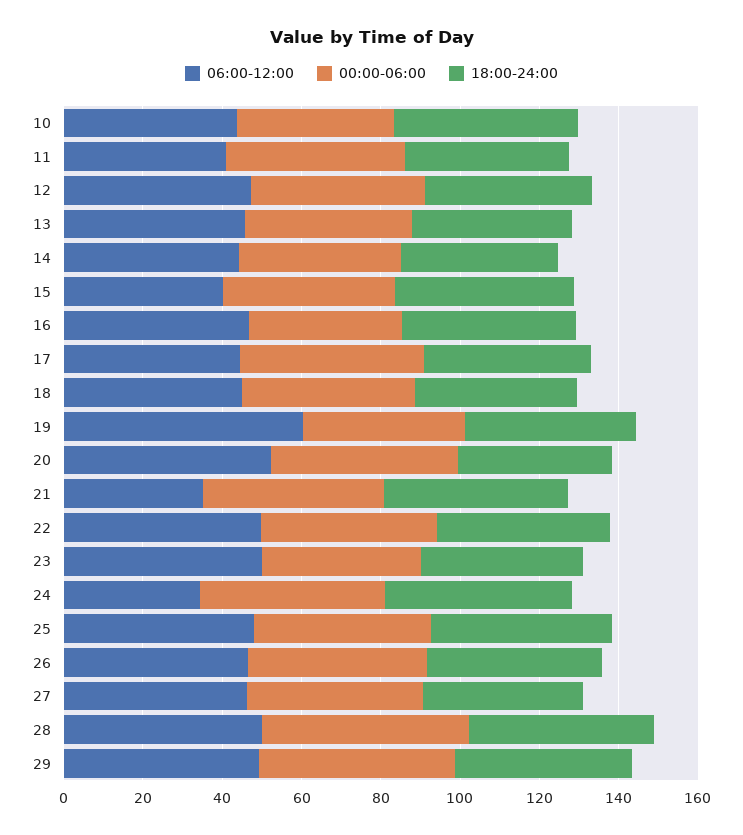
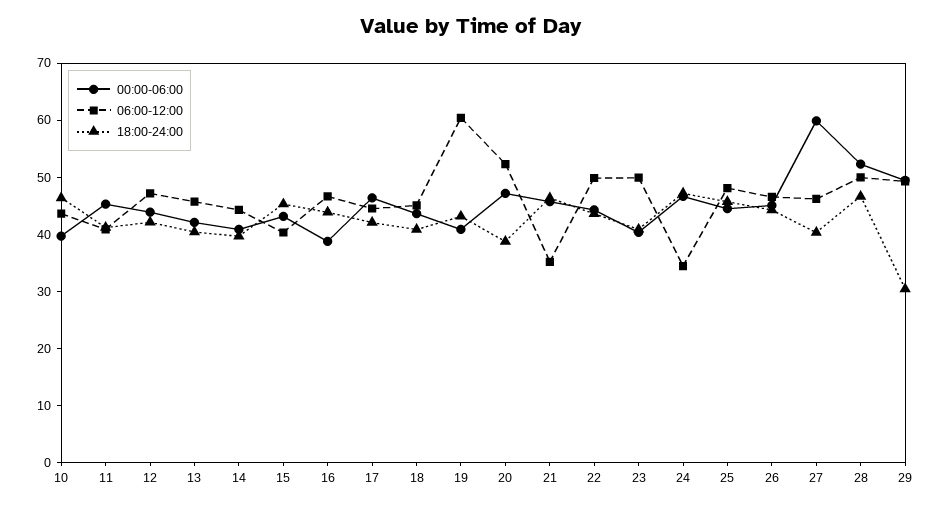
00:00-06:00, 27: 45 -> 60
18:00-24:00, 29: 45 -> 30

